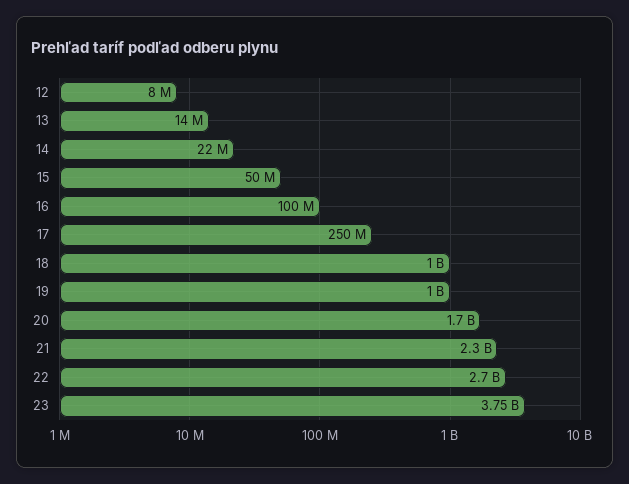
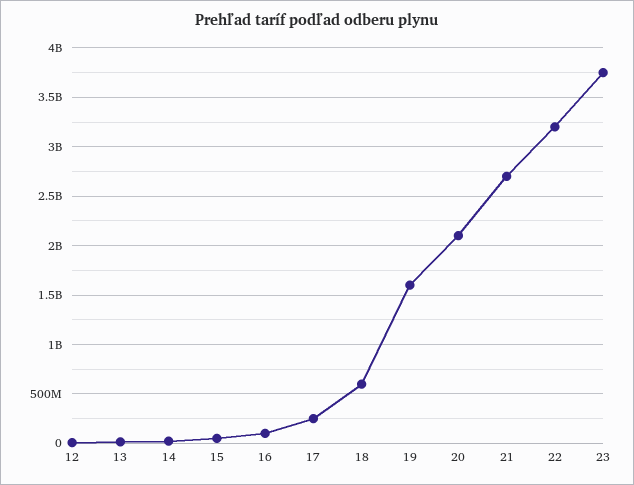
18: 1000000000 -> 600000000
19: 1000000000 -> 1600000000
20: 1700000000 -> 2100000000
21: 2300000000 -> 2700000000
22: 2700000000 -> 3200000000

